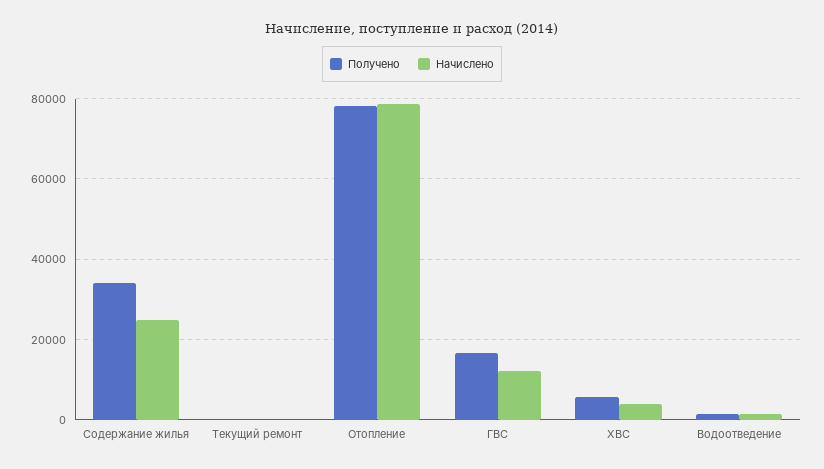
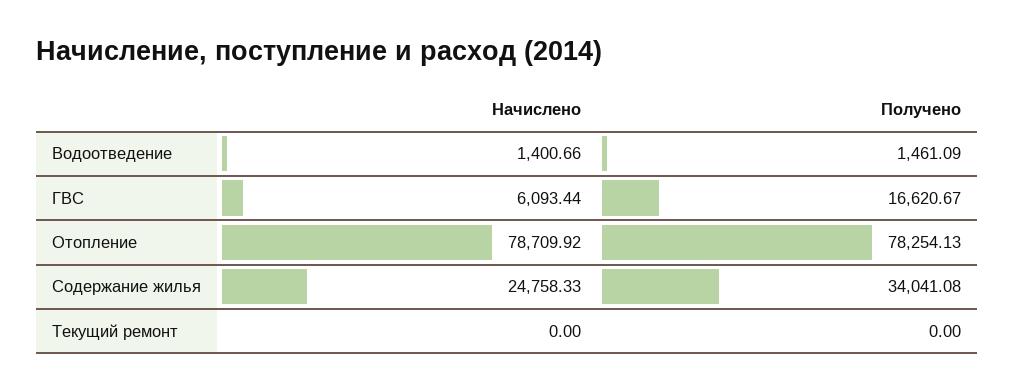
Начислено, ГВС: 12000 -> 6093.44
Получено, ХВС: 6000 -> none
Начислено, ХВС: 4000 -> none

